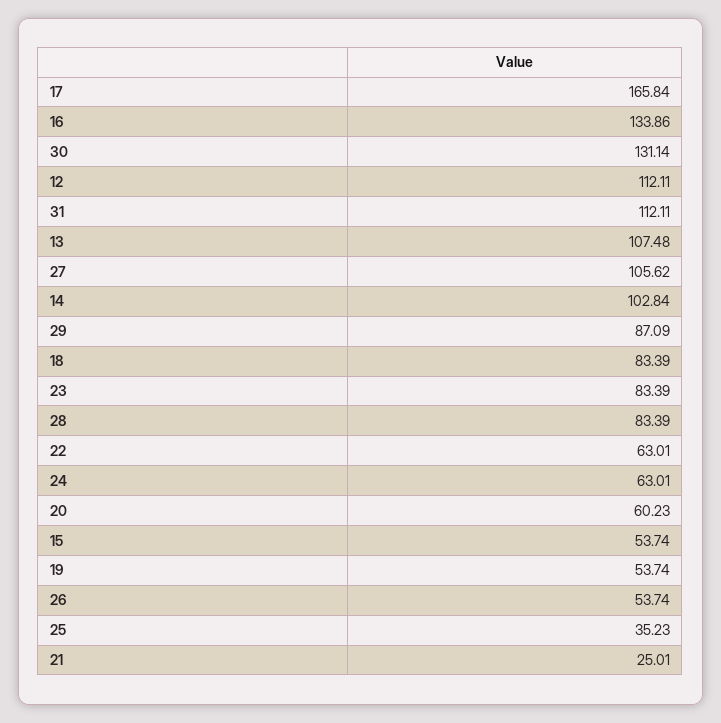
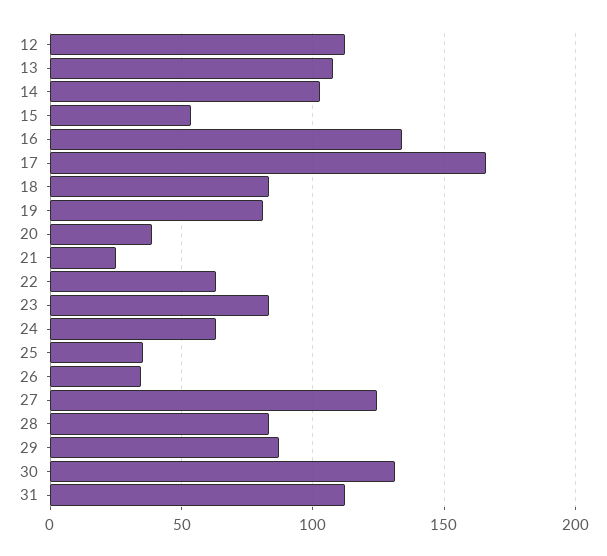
27: 105.62 -> 125
20: 60.23 -> 40
19: 53.74 -> 80
26: 53.74 -> 35

